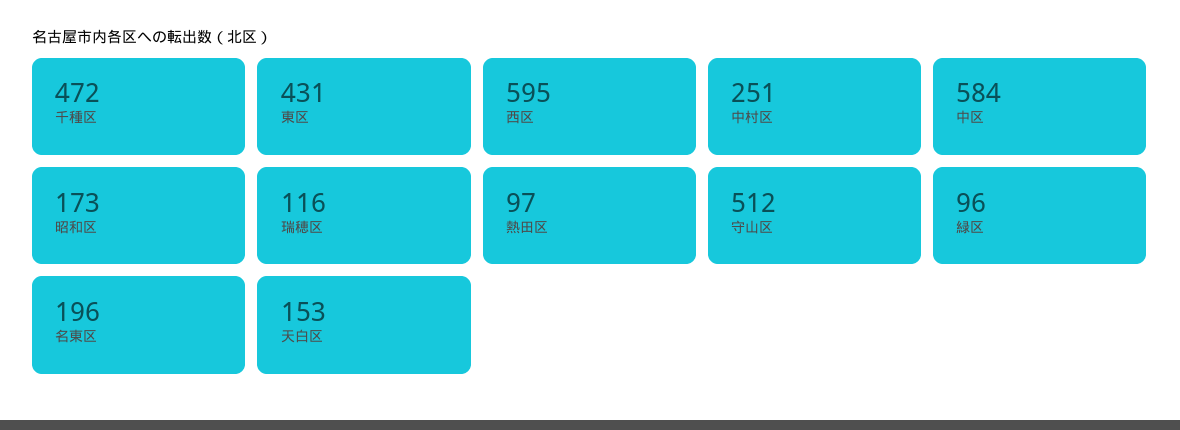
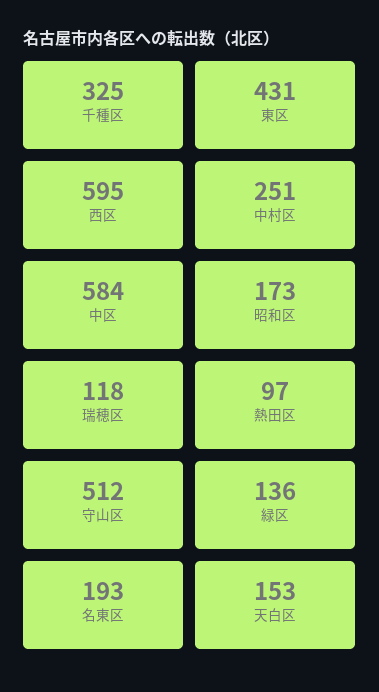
千種区: 472 -> 325
瑞穂区: 116 -> 118
緑区: 96 -> 136
名東区: 196 -> 193

